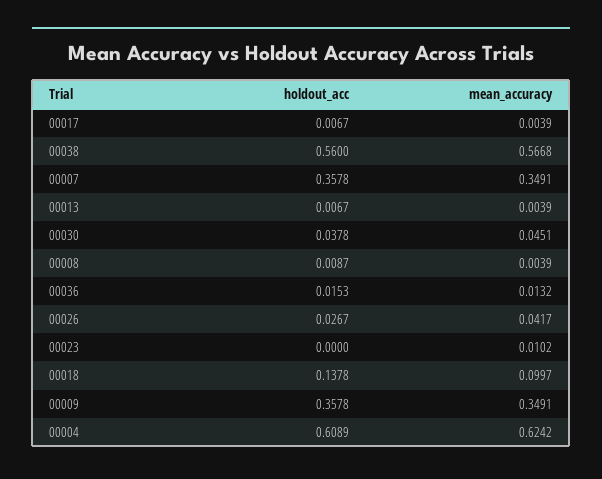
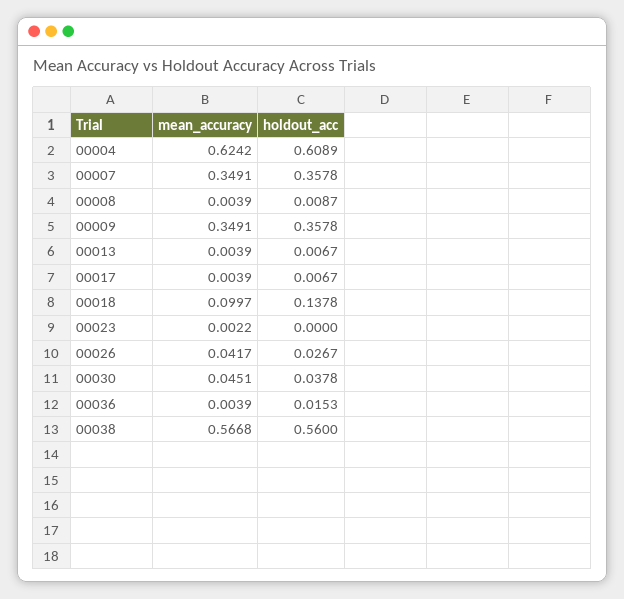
mean_accuracy, 00036: 0.0132 -> 0.0039
mean_accuracy, 00023: 0.0102 -> 0.0022

